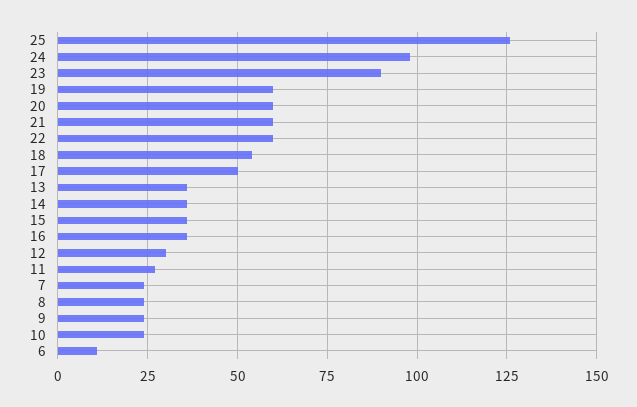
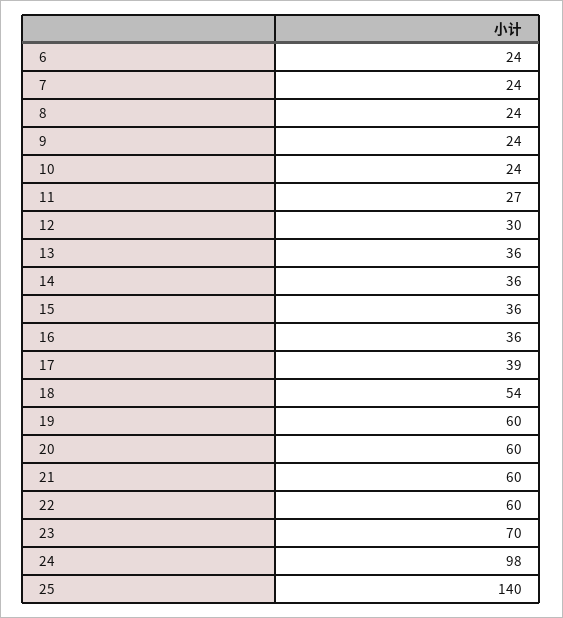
25: 125 -> 140
23: 90 -> 70
17: 50 -> 39
6: 10 -> 24

